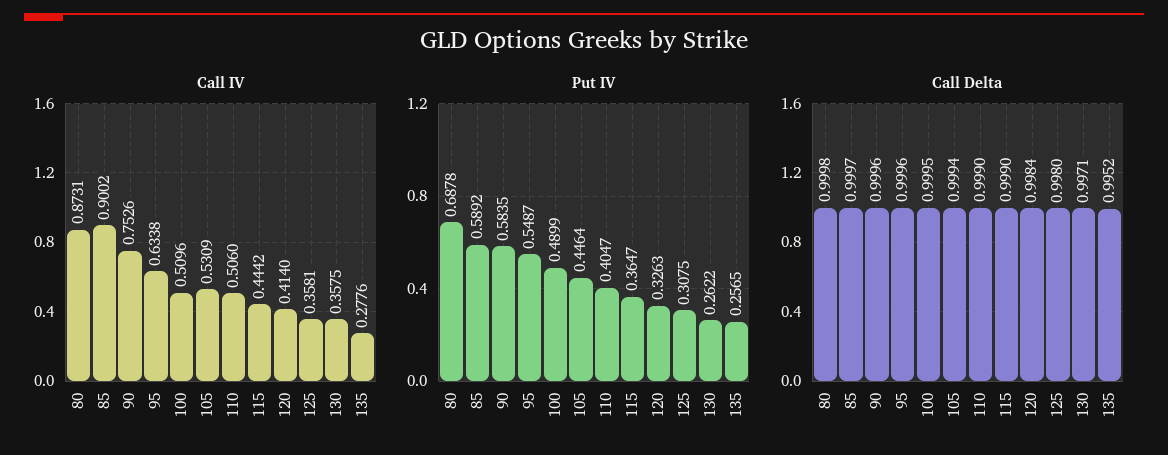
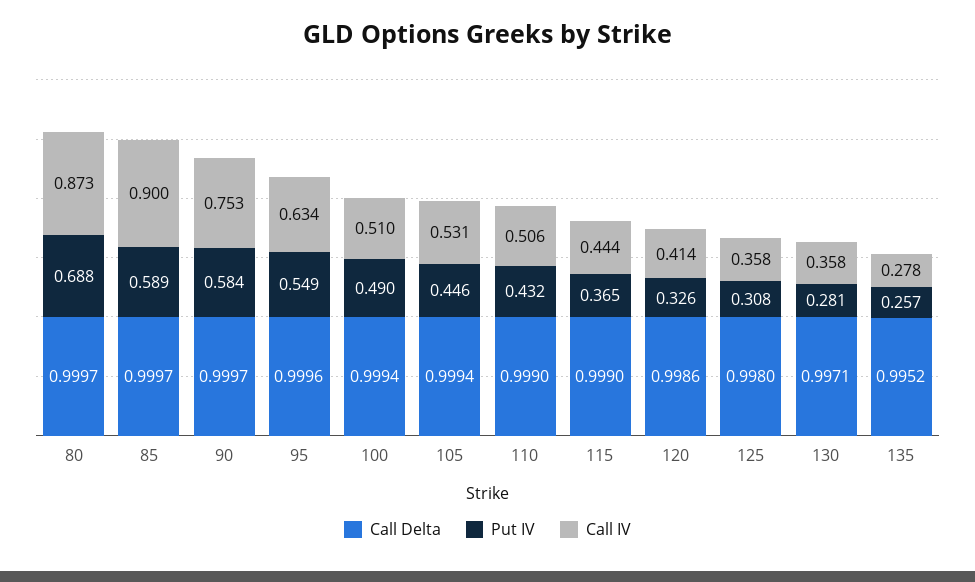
Put IV, 110: 0.4047 -> 0.432
Put IV, 130: 0.2622 -> 0.281
Call Delta, 80: 0.9998 -> 0.9997
Call Delta, 90: 0.9996 -> 0.9997
Call Delta, 100: 0.9995 -> 0.9994
Call Delta, 120: 0.9984 -> 0.9986

